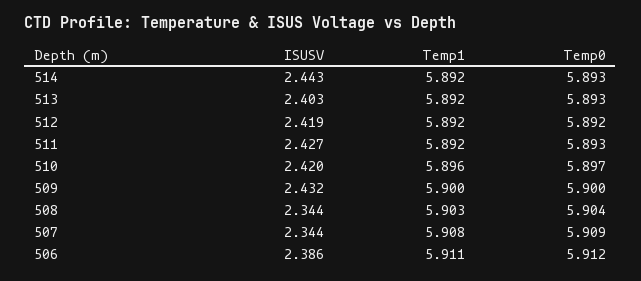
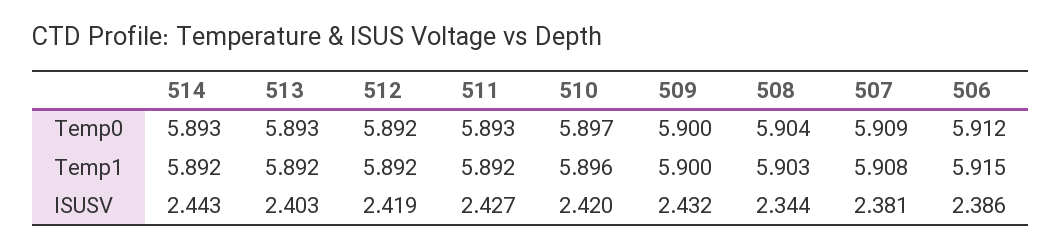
ISUSV, 507: 2.344 -> 2.381
Temp1, 506: 5.911 -> 5.915

